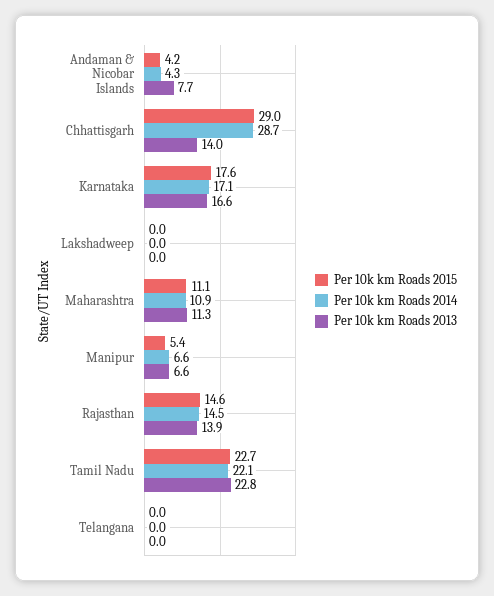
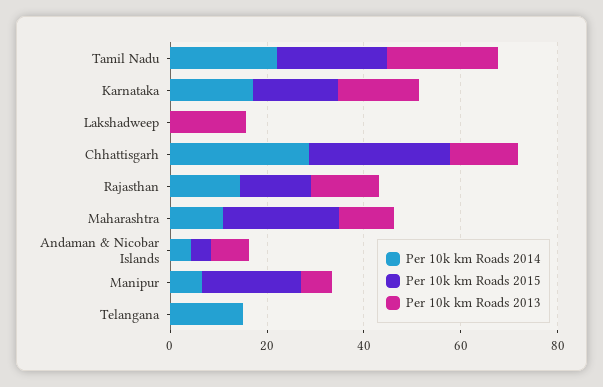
Per 10k km Roads 2013, Lakshadweep: 0 -> 15
Per 10k km Roads 2015, Maharashtra: 11.1 -> 25
Per 10k km Roads 2015, Manipur: 5.4 -> 20
Per 10k km Roads 2014, Telangana: 0 -> 15

